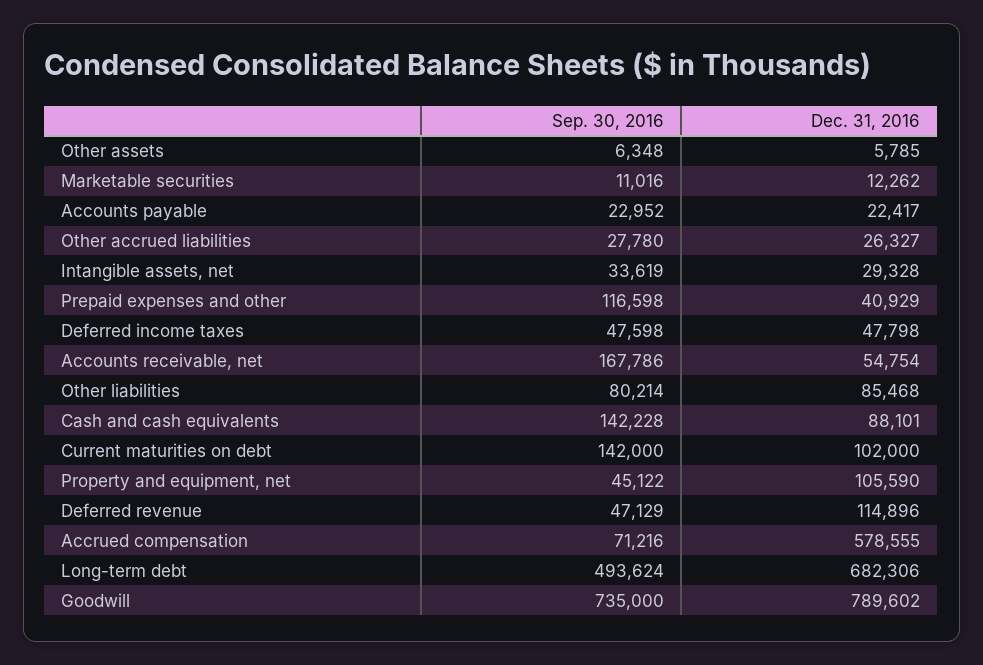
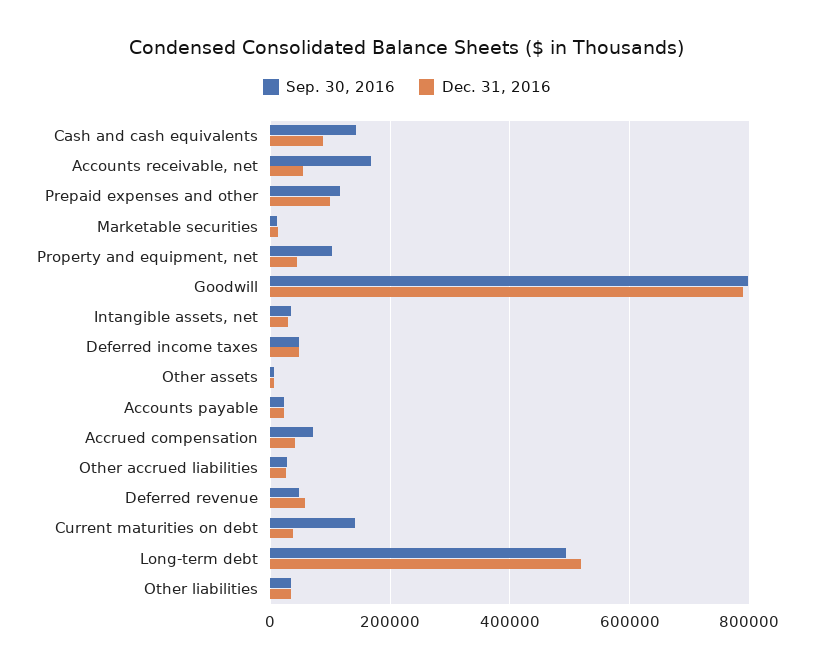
Dec. 31, 2016, Prepaid expenses and other: 40929 -> 100000
Sep. 30, 2016, Other liabilities: 80214 -> 40000
Dec. 31, 2016, Other liabilities: 85468 -> 40000
Dec. 31, 2016, Current maturities on debt: 102000 -> 40000
Sep. 30, 2016, Property and equipment, net: 45122 -> 100000
Dec. 31, 2016, Property and equipment, net: 105590 -> 40000
Dec. 31, 2016, Deferred revenue: 114896 -> 60000
Dec. 31, 2016, Accrued compensation: 578555 -> 40000
Dec. 31, 2016, Long-term debt: 682306 -> 520000
Sep. 30, 2016, Goodwill: 735000 -> 800000

